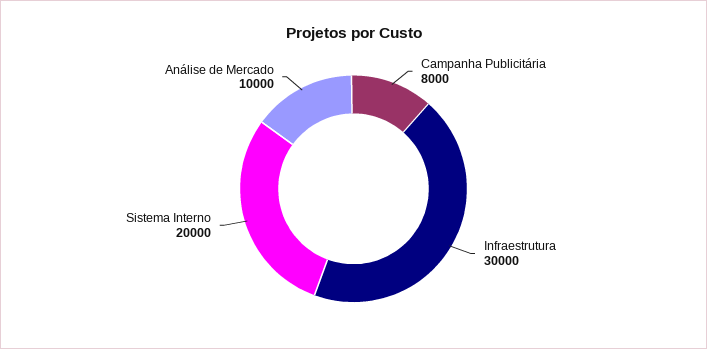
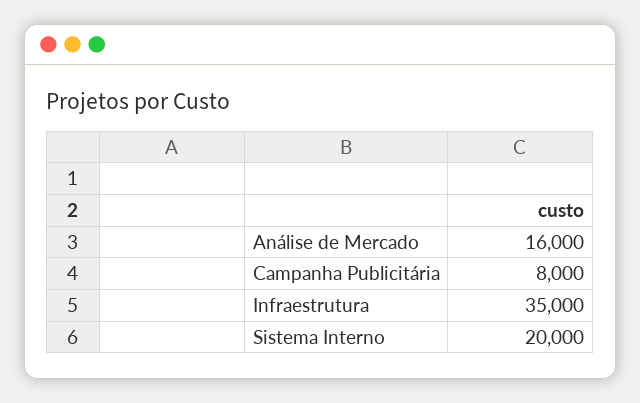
Infraestrutura: 30000 -> 35000
Análise de Mercado: 10000 -> 16000

